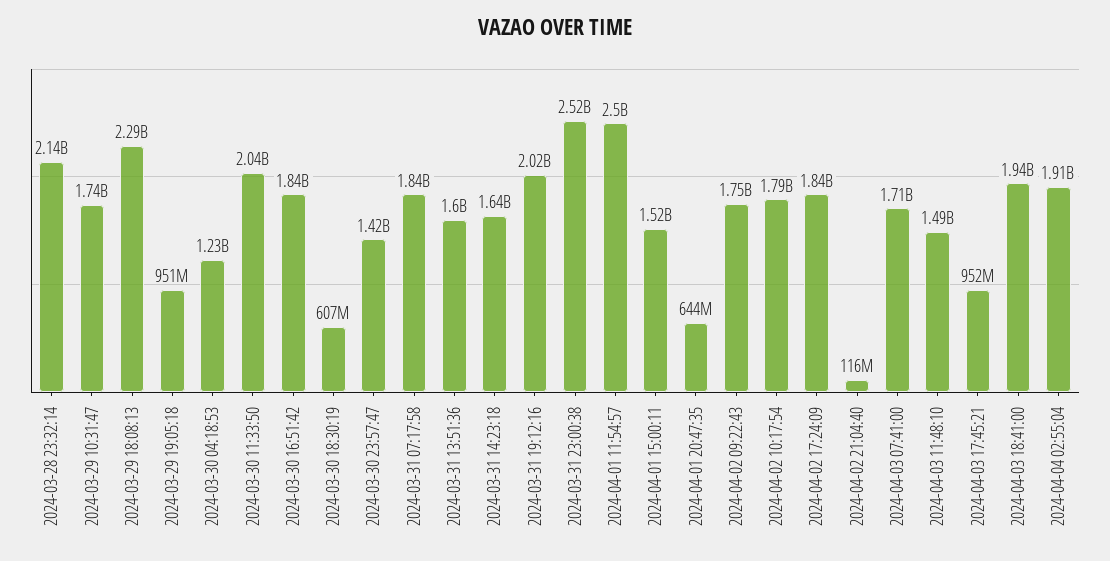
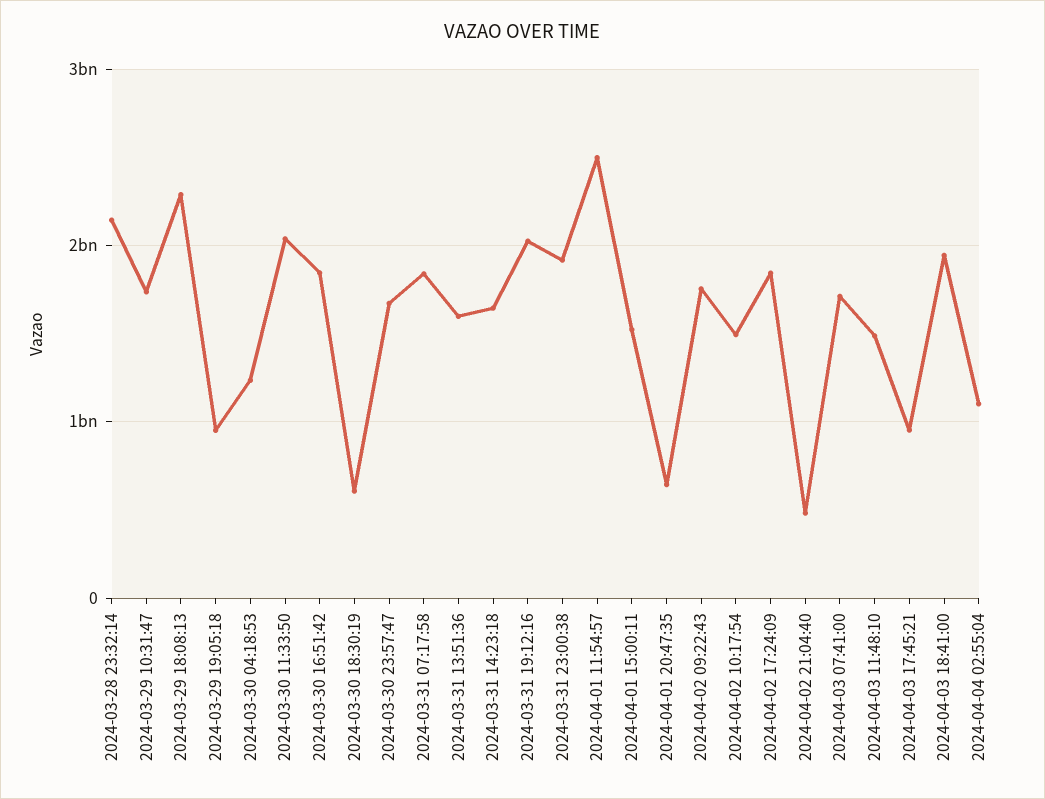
2024-03-30 23:57:47: 1420000000 -> 1700000000
2024-03-31 23:00:38: 2520000000 -> 1900000000
2024-04-02 10:17:54: 1790000000 -> 1500000000
2024-04-02 21:04:40: 116000000 -> 500000000
2024-04-04 02:55:04: 1910000000 -> 1100000000

